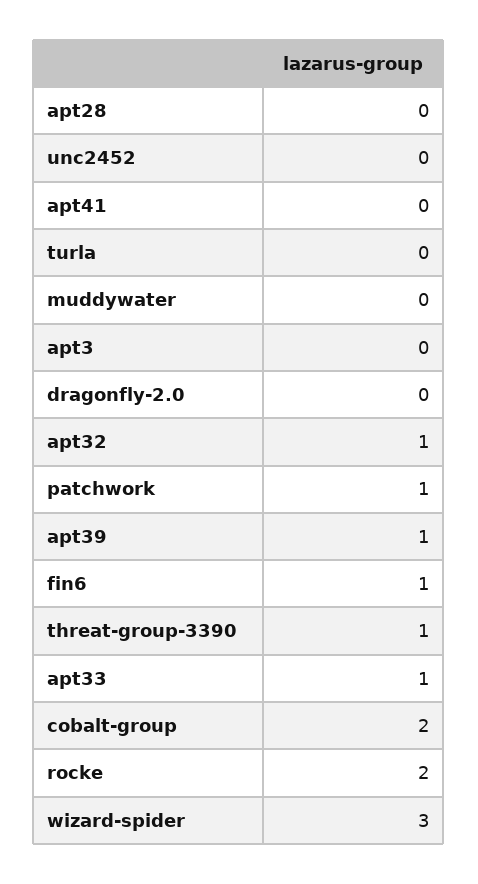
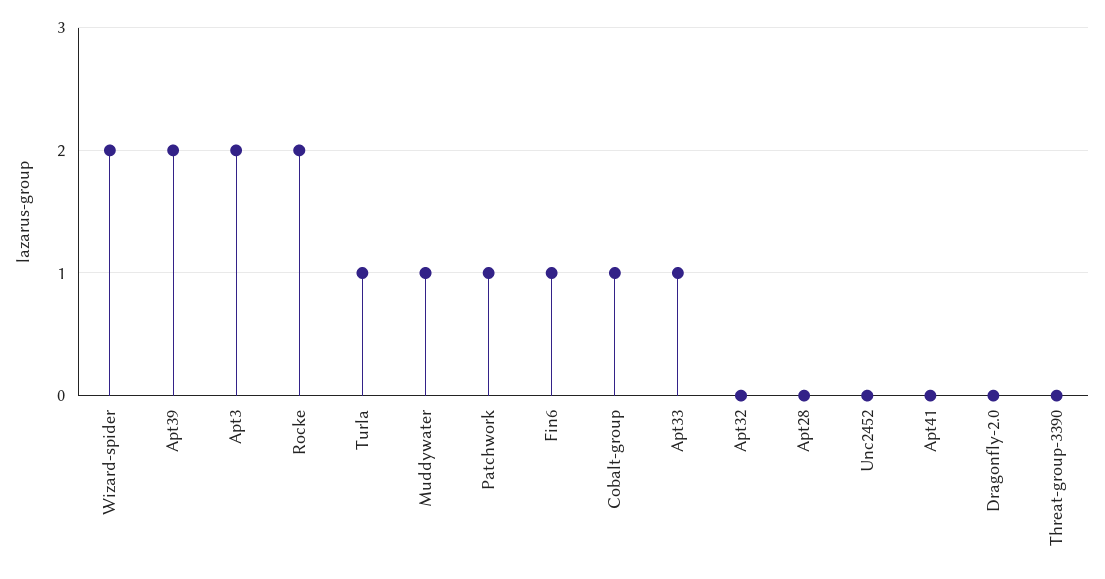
turla: 0 -> 1
muddywater: 0 -> 1
apt3: 0 -> 2
apt32: 1 -> 0
apt39: 1 -> 2
threat-group-3390: 1 -> 0
cobalt-group: 2 -> 1
wizard-spider: 3 -> 2

